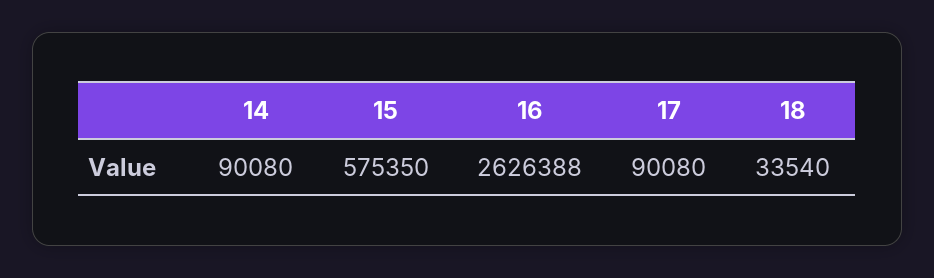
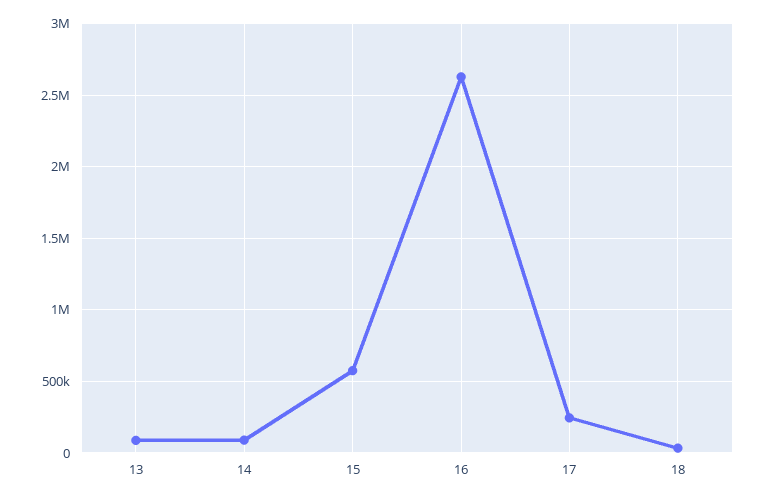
17: 90080 -> 250000
13: none -> 100000

